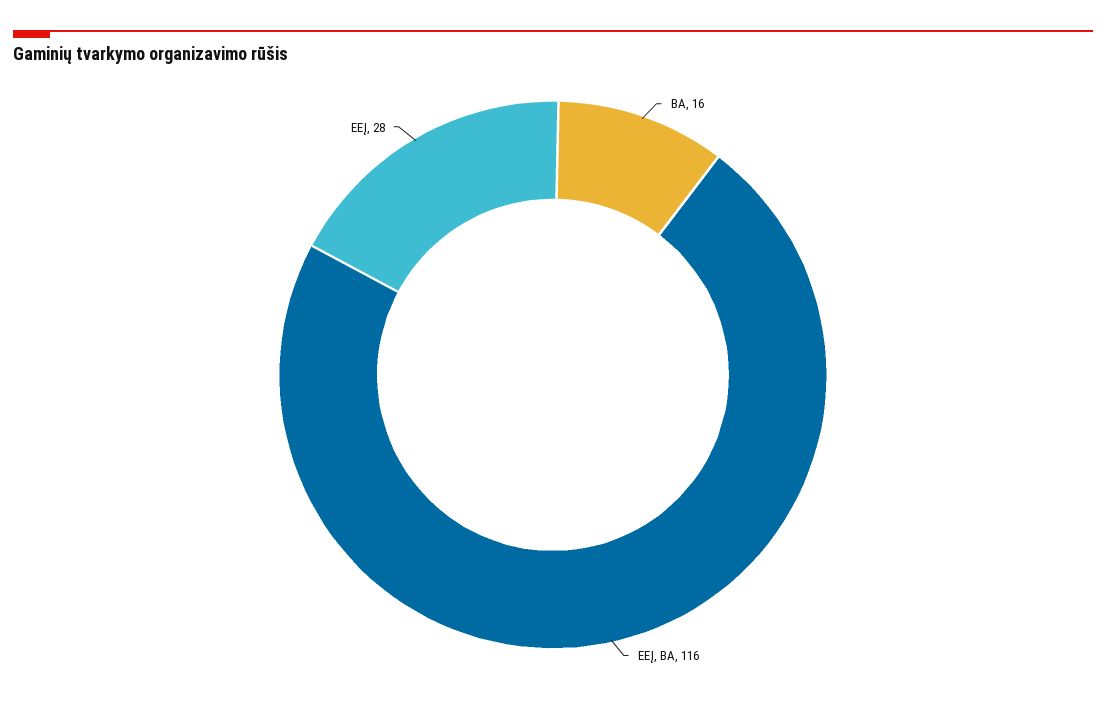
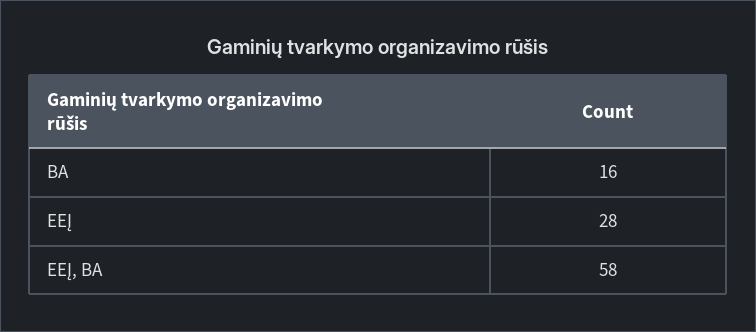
EEĮ, BA: 116 -> 58

